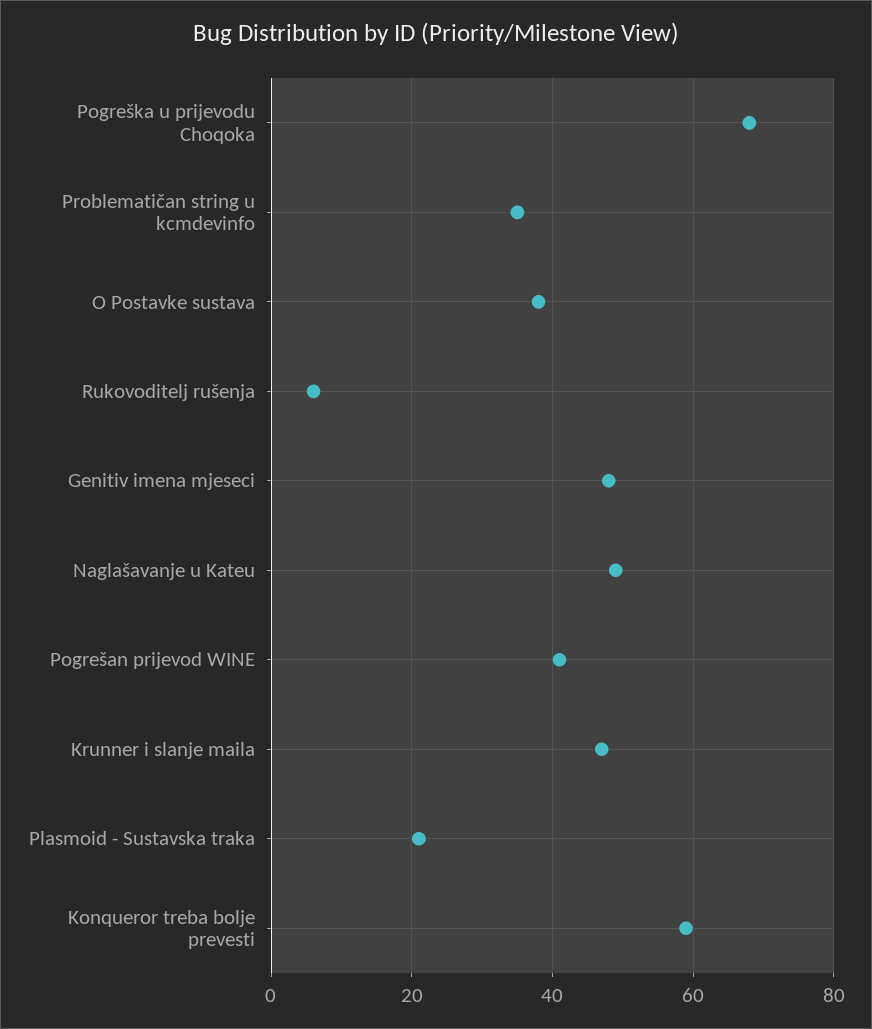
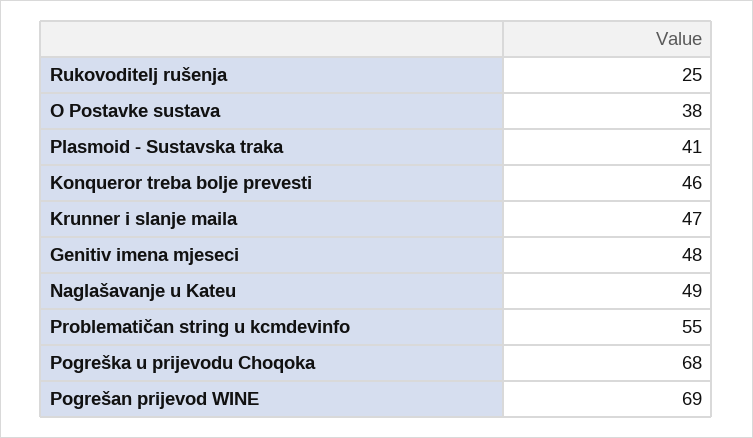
Problematičan string u kcmdevinfo: 35 -> 55
Rukovoditelj rušenja: 5 -> 25
Pogrešan prijevod WINE: 40 -> 69
Plasmoid - Sustavska traka: 20 -> 41
Konqueror treba bolje prevesti: 60 -> 46

